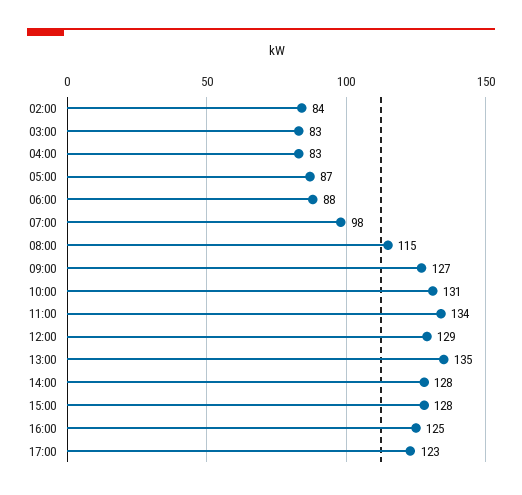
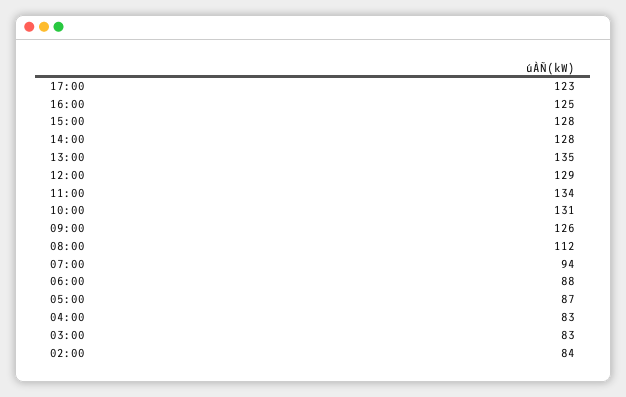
07:00: 98 -> 94
08:00: 115 -> 112
09:00: 127 -> 126

